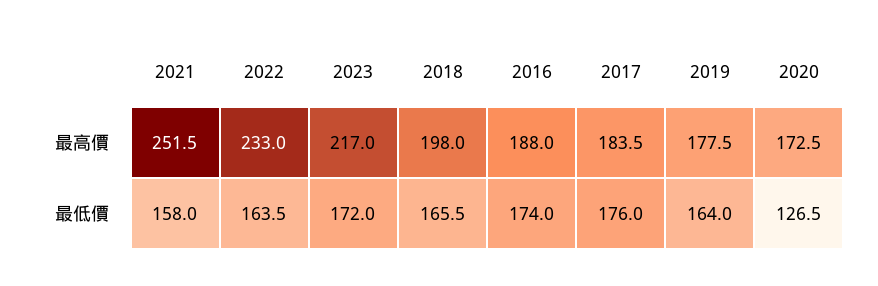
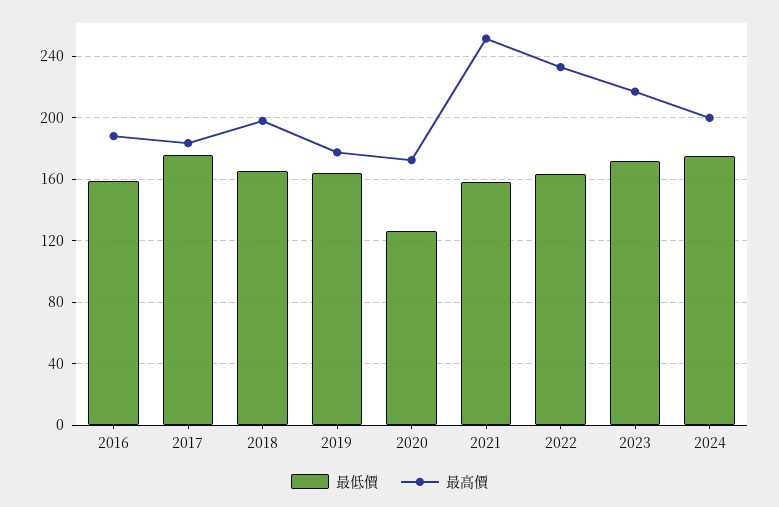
最低價, 2016: 174 -> 160
最低價, 2024: none -> 175
最高價, 2024: none -> 200

